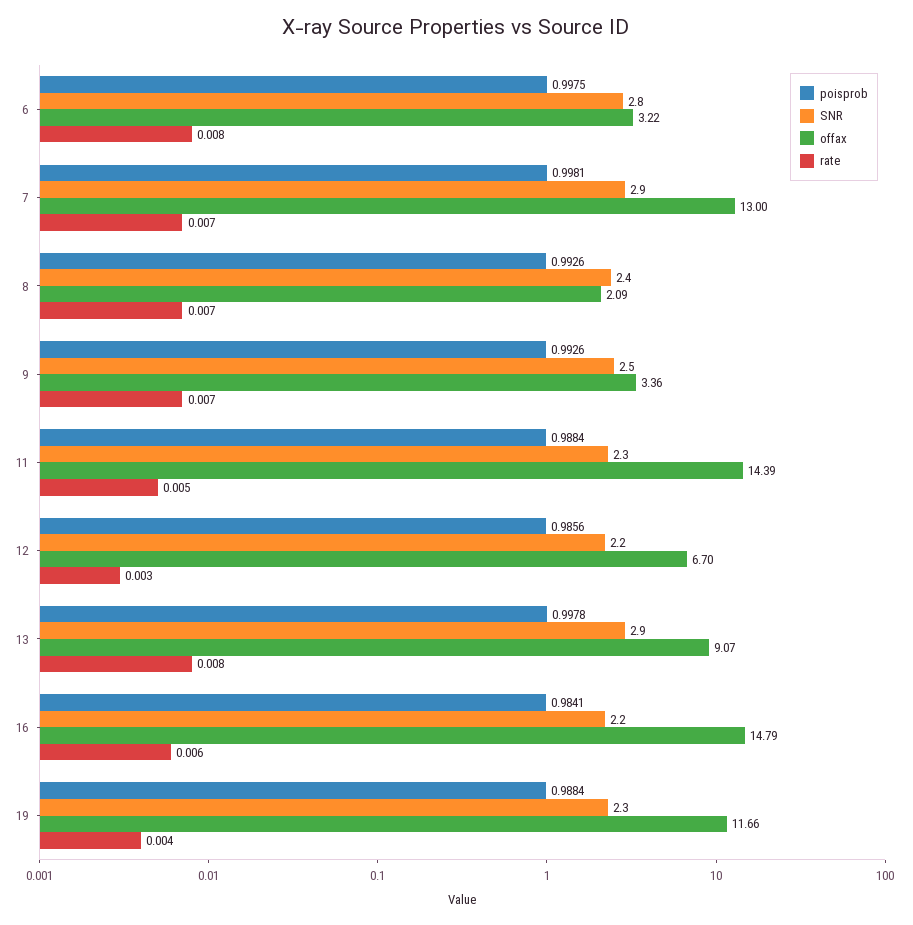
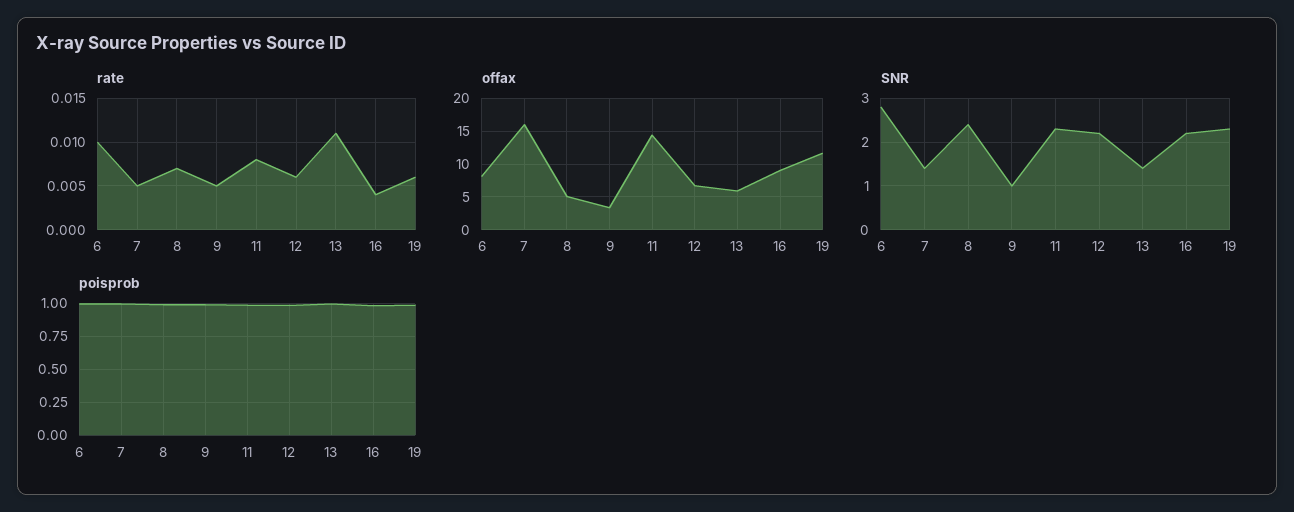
offax, 6: 3.22 -> 8
rate, 6: 0.008 -> 0.01
SNR, 7: 2.9 -> 1.5
offax, 7: 13 -> 16
rate, 7: 0.007 -> 0.005
offax, 8: 2.09 -> 5
SNR, 9: 2.5 -> 1
rate, 9: 0.007 -> 0.005
rate, 11: 0.005 -> 0.008
rate, 12: 0.003 -> 0.006
SNR, 13: 2.9 -> 1.5
offax, 13: 9.07 -> 6
rate, 13: 0.008 -> 0.011
offax, 16: 14.79 -> 9
rate, 16: 0.006 -> 0.004
rate, 19: 0.004 -> 0.006

